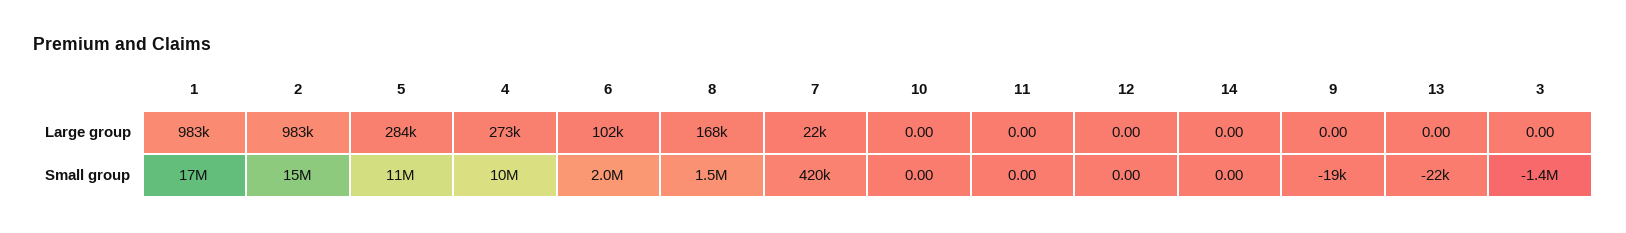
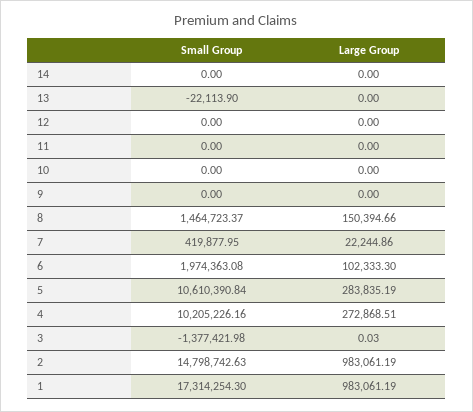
8, Large group: 168000 -> 150394.66
3, Large group: 0 -> 0.03
9, Small group: -19000 -> 0

